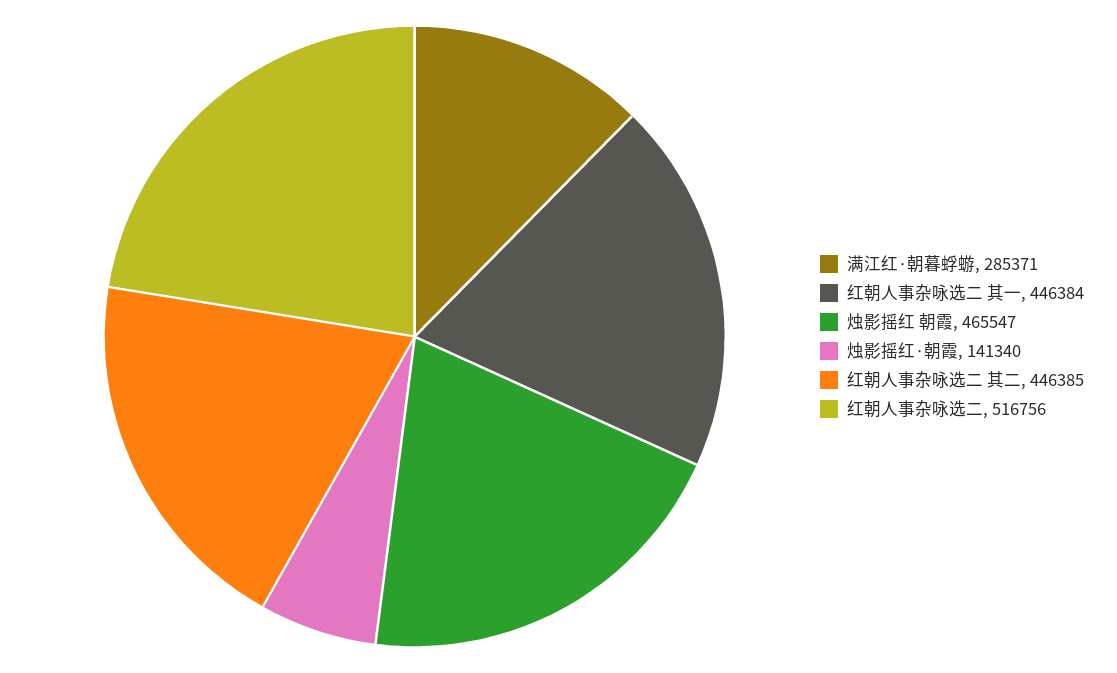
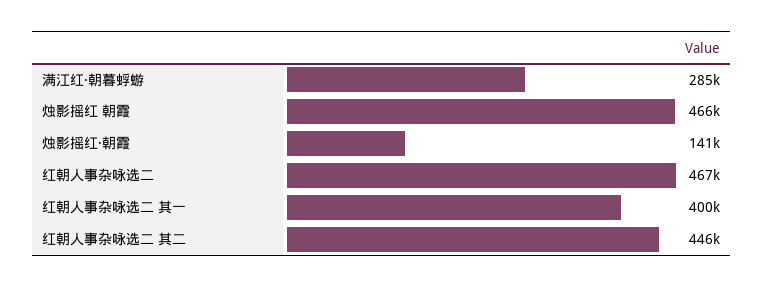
红朝人事杂咏选二 其一: 446384 -> 400000
红朝人事杂咏选二: 516756 -> 467000

